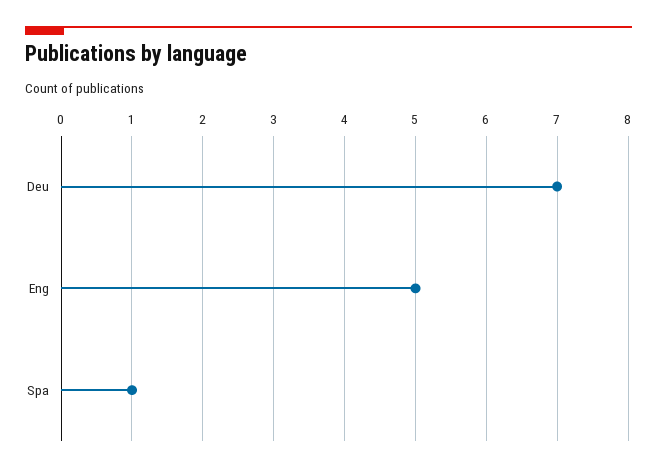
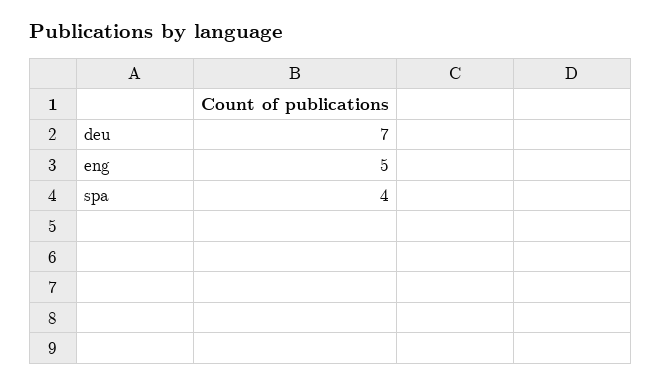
Spa: 1 -> 4

